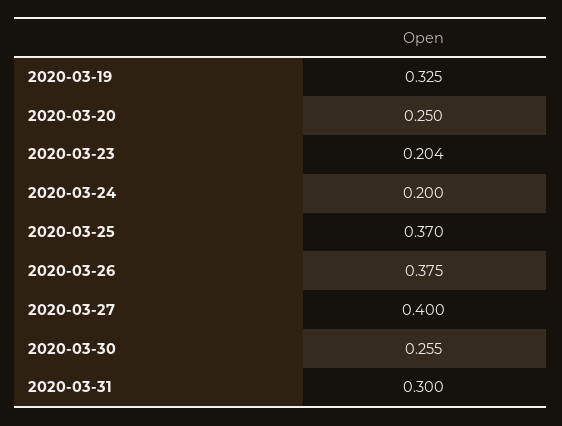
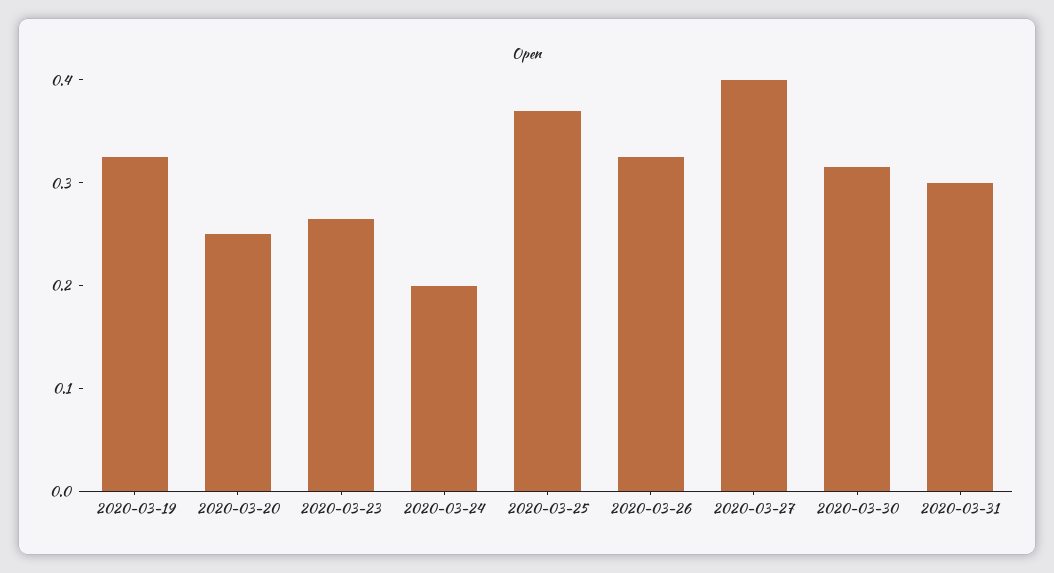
2020-03-23: 0.204 -> 0.26
2020-03-26: 0.375 -> 0.32
2020-03-30: 0.255 -> 0.32

